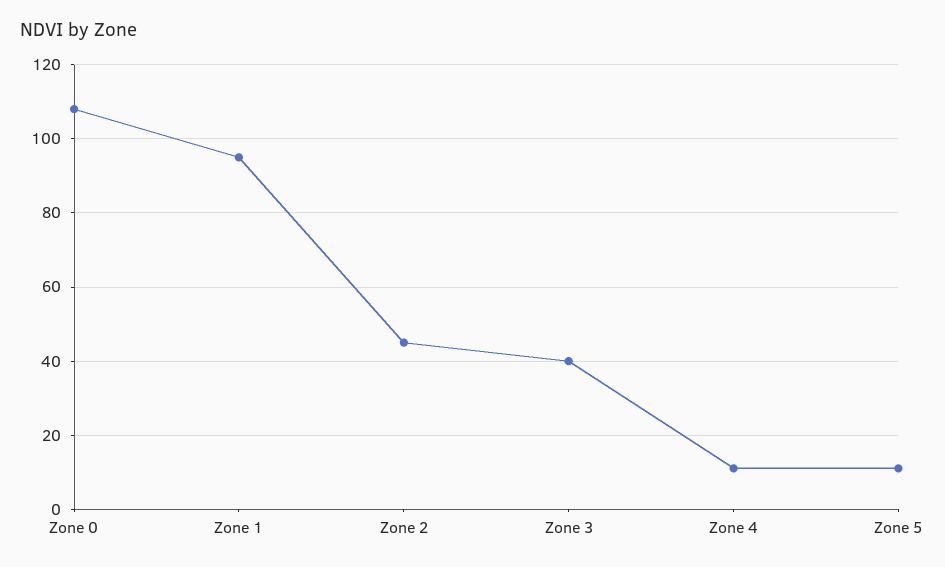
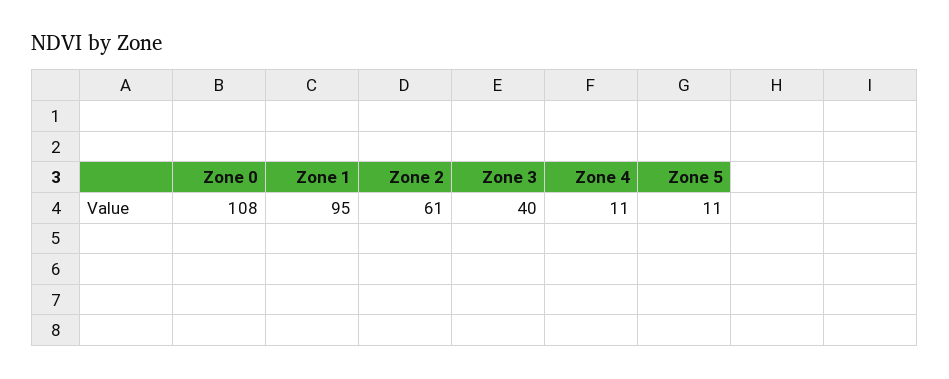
Zone 2: 45 -> 61

